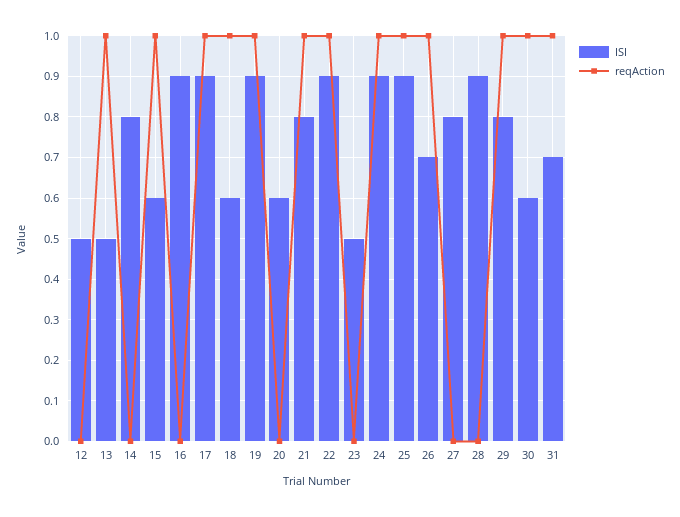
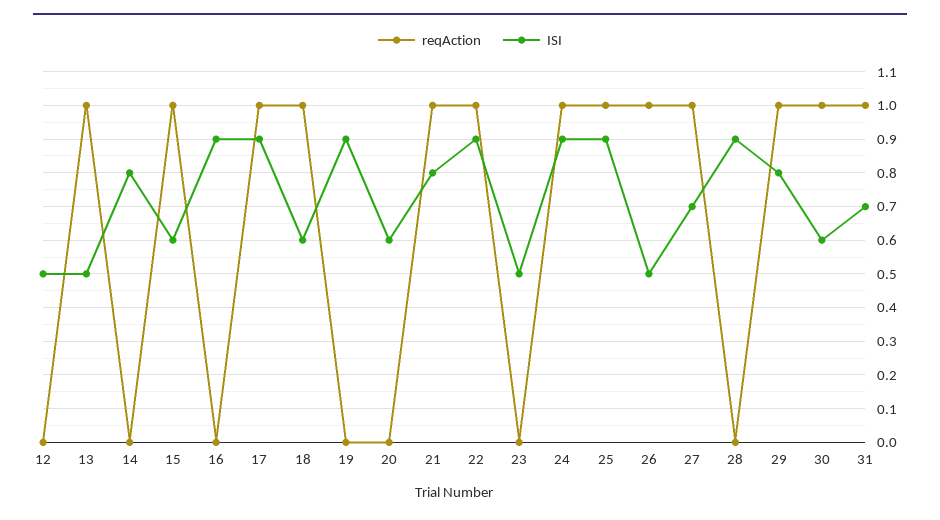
reqAction, 19: 1 -> 0
ISI, 26: 0.7 -> 0.5
ISI, 27: 0.8 -> 0.7
reqAction, 27: 0 -> 1

